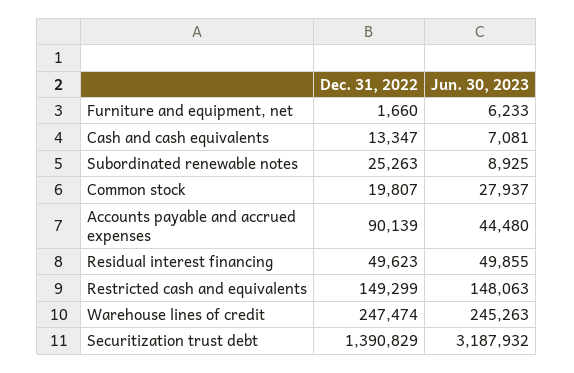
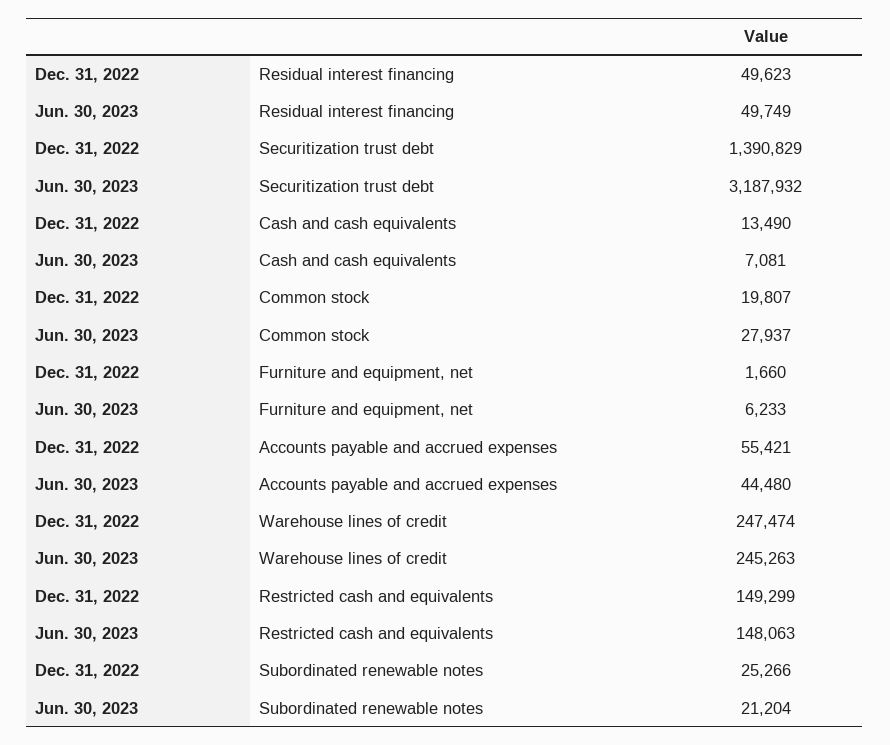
Dec. 31, 2022, Cash and cash equivalents: 13347 -> 13490
Dec. 31, 2022, Subordinated renewable notes: 25263 -> 25266
Jun. 30, 2023, Subordinated renewable notes: 8925 -> 21204
Dec. 31, 2022, Accounts payable and accrued expenses: 90139 -> 55421
Jun. 30, 2023, Residual interest financing: 49855 -> 49749

